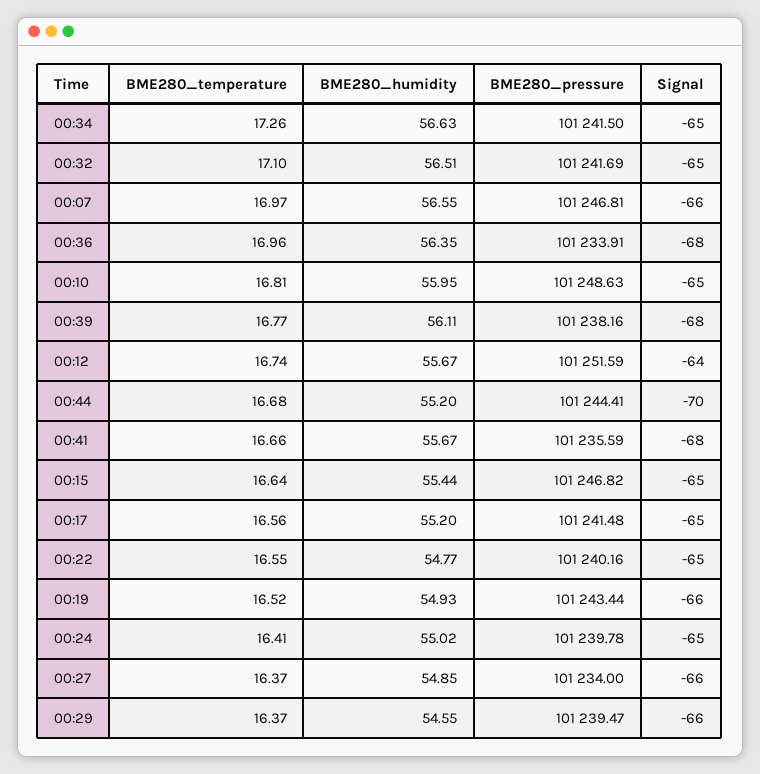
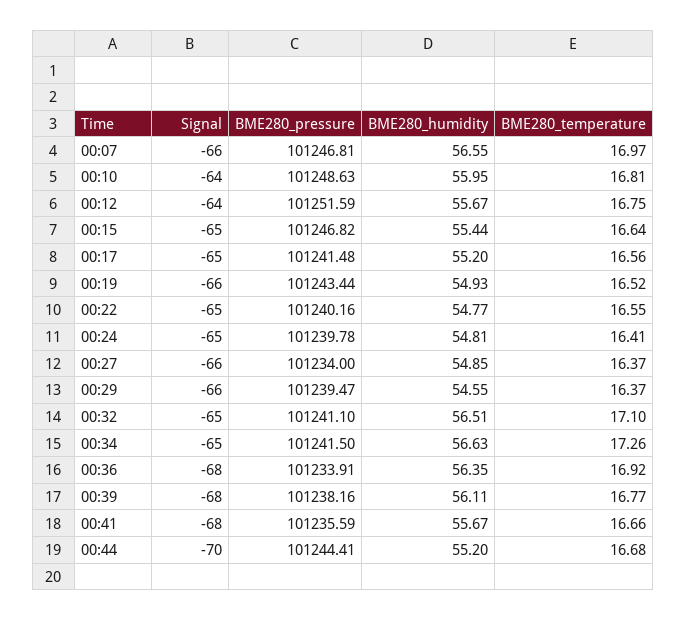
BME280_pressure, 00:32: 101241.69 -> 101241.1
BME280_temperature, 00:36: 16.96 -> 16.92
Signal, 00:10: -65 -> -64
BME280_temperature, 00:12: 16.74 -> 16.75
BME280_humidity, 00:24: 55.02 -> 54.81

